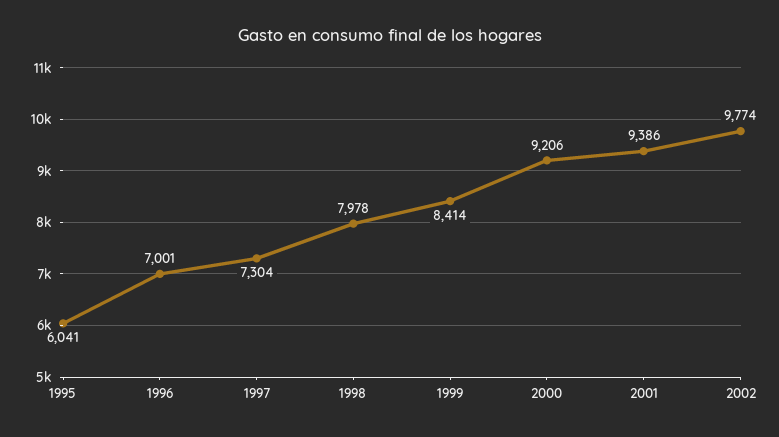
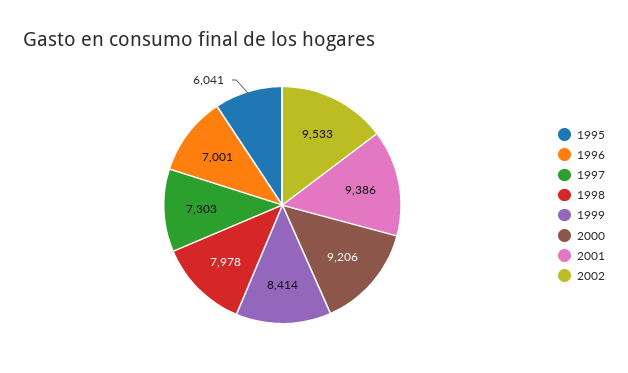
1997: 7304 -> 7303
2002: 9774 -> 9533

